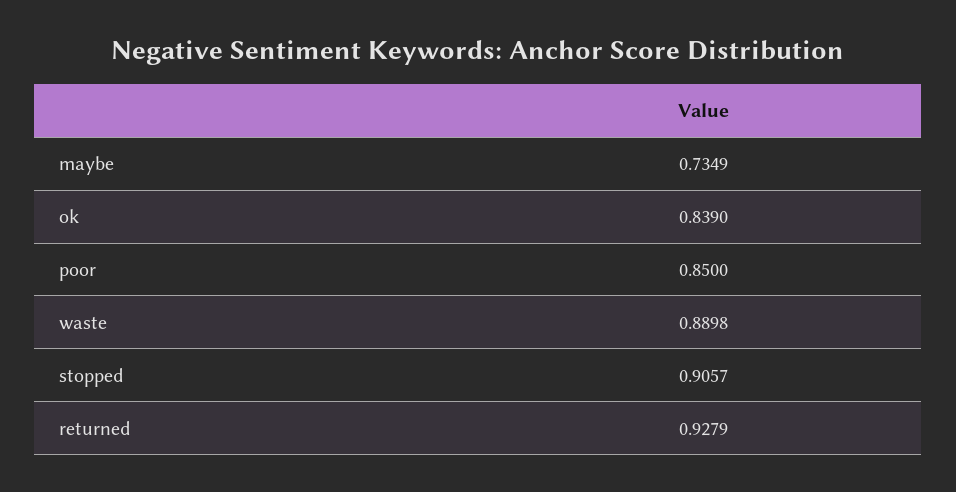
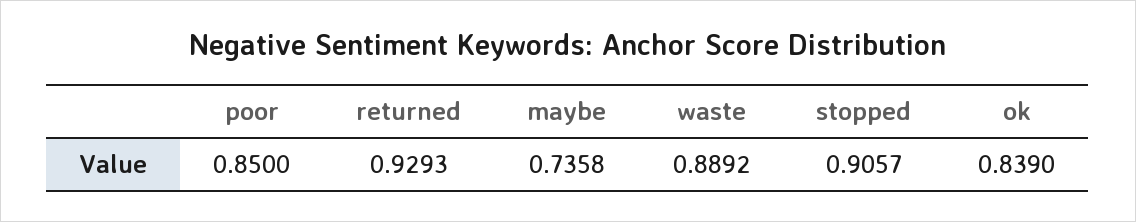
maybe: 0.7349 -> 0.7358
waste: 0.8898 -> 0.8892
returned: 0.9279 -> 0.9293

